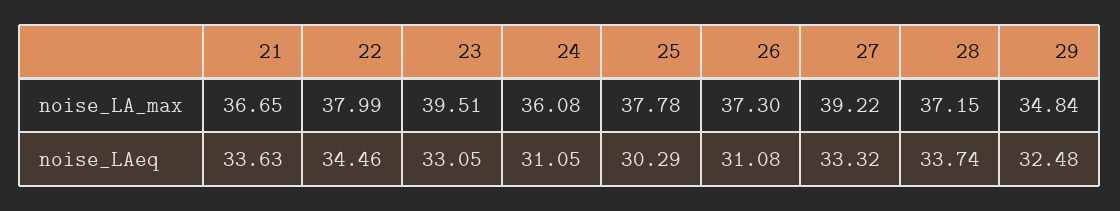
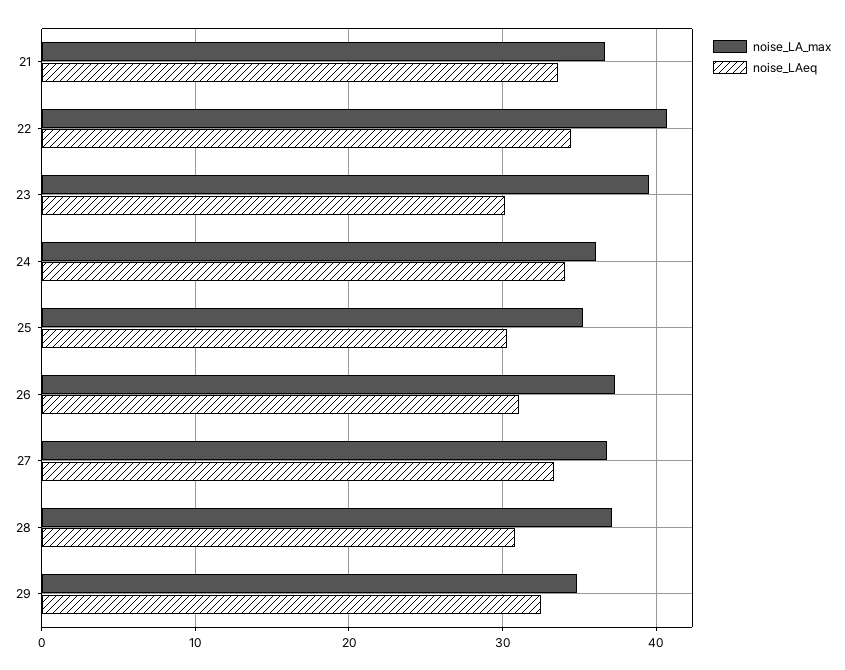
noise_LA_max, 22: 37.99 -> 41
noise_LA_max, 25: 37.78 -> 35
noise_LA_max, 27: 39.22 -> 37
noise_LAeq, 23: 33.05 -> 30
noise_LAeq, 24: 31.05 -> 34
noise_LAeq, 28: 33.74 -> 31

